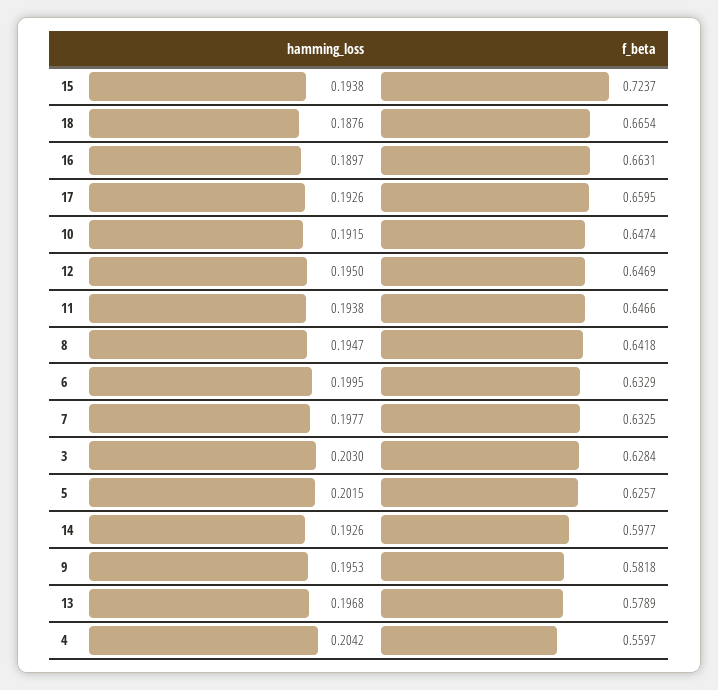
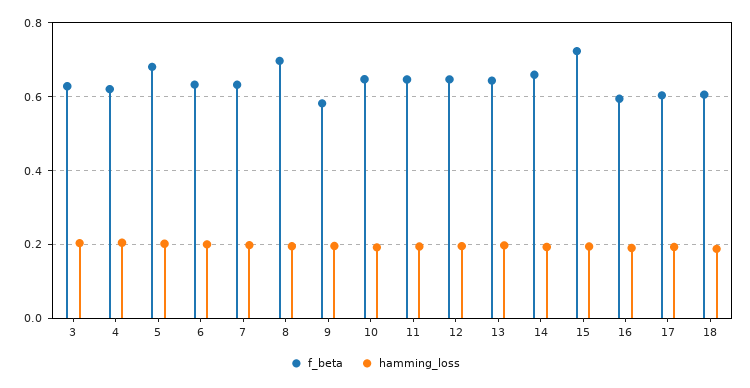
f_beta, 18: 0.6654 -> 0.6
f_beta, 16: 0.6631 -> 0.6
f_beta, 17: 0.6595 -> 0.6
f_beta, 8: 0.6418 -> 0.7
f_beta, 5: 0.6257 -> 0.68
f_beta, 14: 0.5977 -> 0.66
f_beta, 13: 0.5789 -> 0.64
f_beta, 4: 0.5597 -> 0.62

